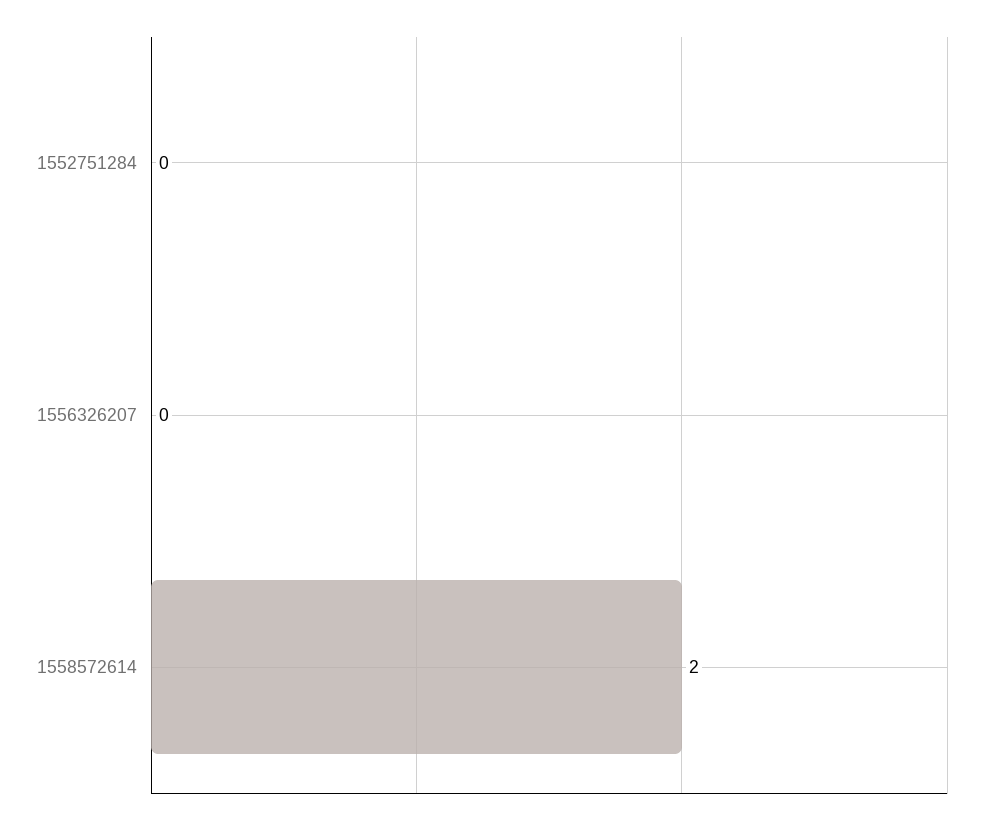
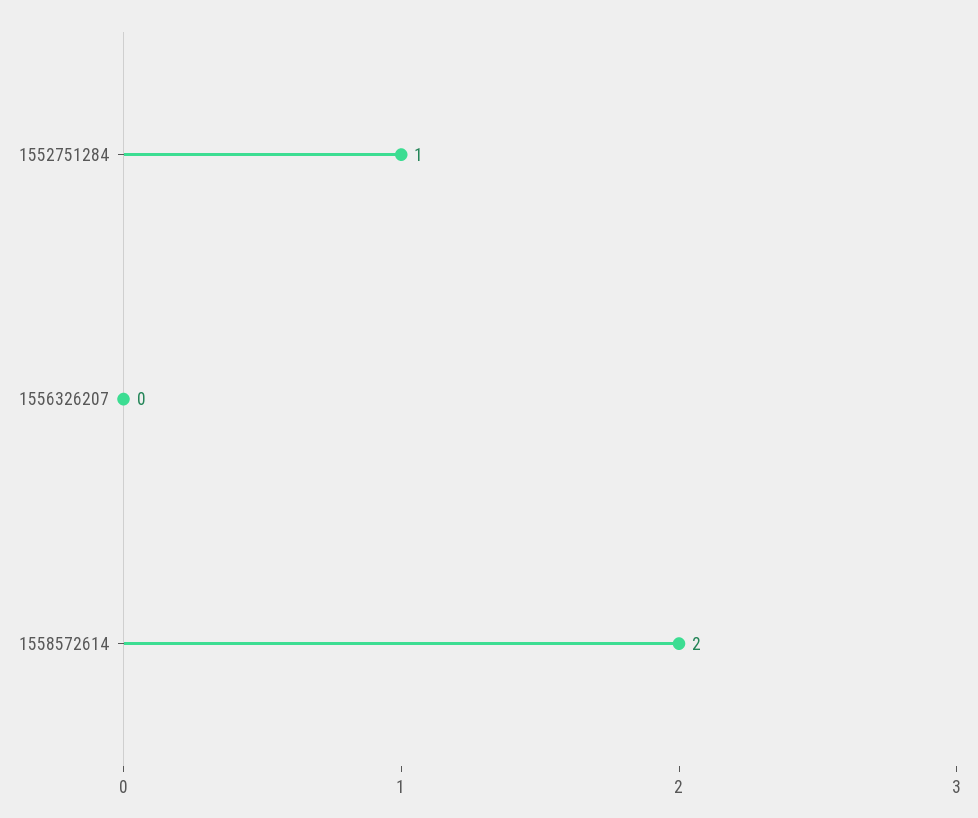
1552751284: 0 -> 1

